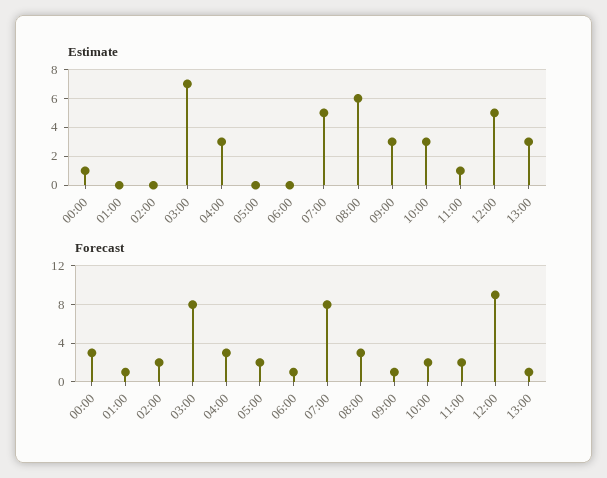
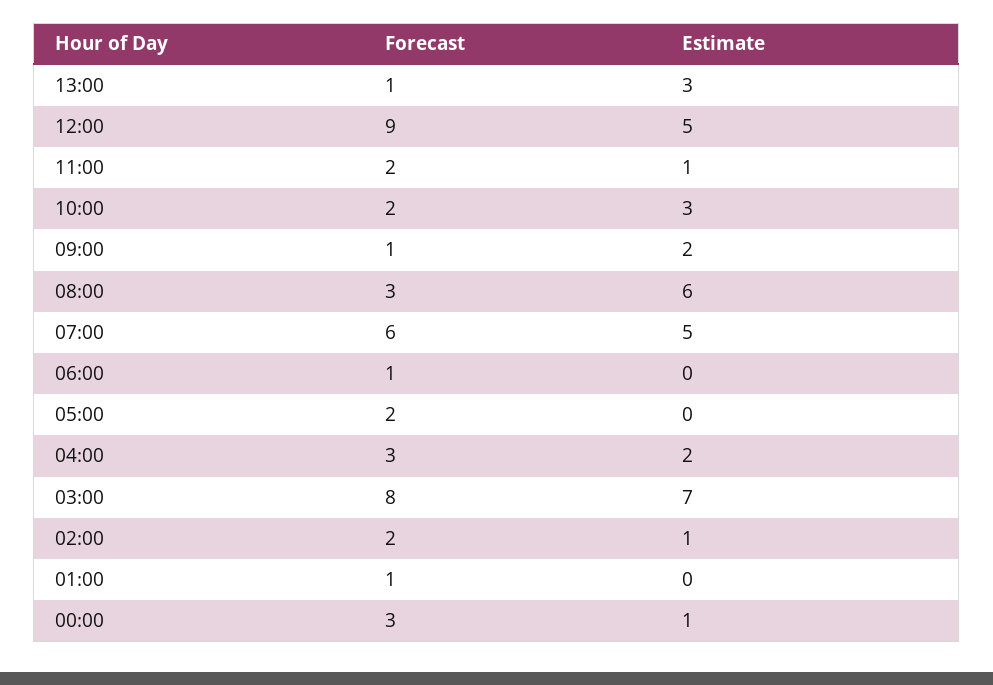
Estimate, 02:00: 0 -> 1
Estimate, 04:00: 3 -> 2
Estimate, 09:00: 3 -> 2
Forecast, 07:00: 8 -> 6

